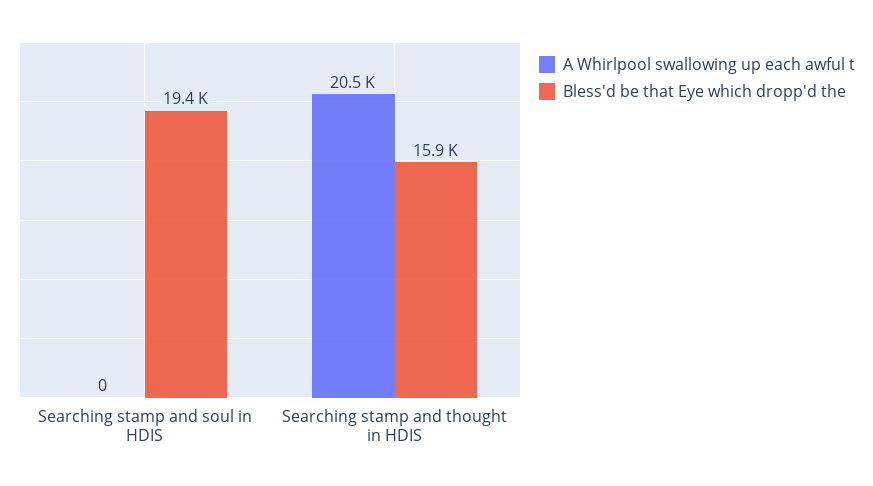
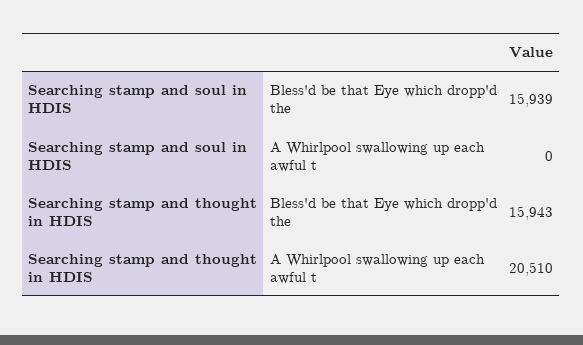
Bless'd be that Eye which dropp'd the, Searching stamp and soul in HDIS: 19400 -> 15939

